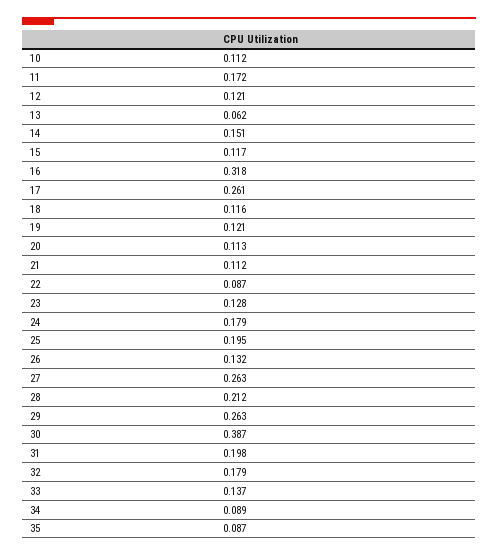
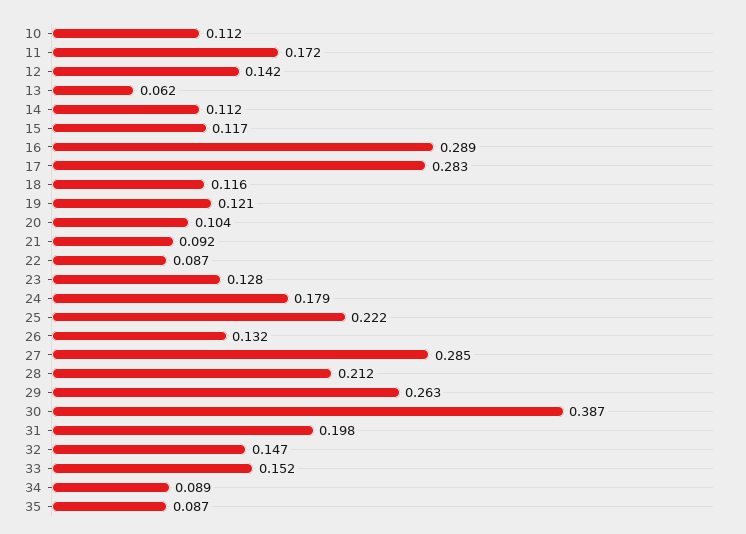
12: 0.121 -> 0.142
14: 0.151 -> 0.112
16: 0.318 -> 0.289
17: 0.261 -> 0.283
20: 0.113 -> 0.104
21: 0.112 -> 0.092
25: 0.195 -> 0.222
27: 0.263 -> 0.285
32: 0.179 -> 0.147
33: 0.137 -> 0.152

